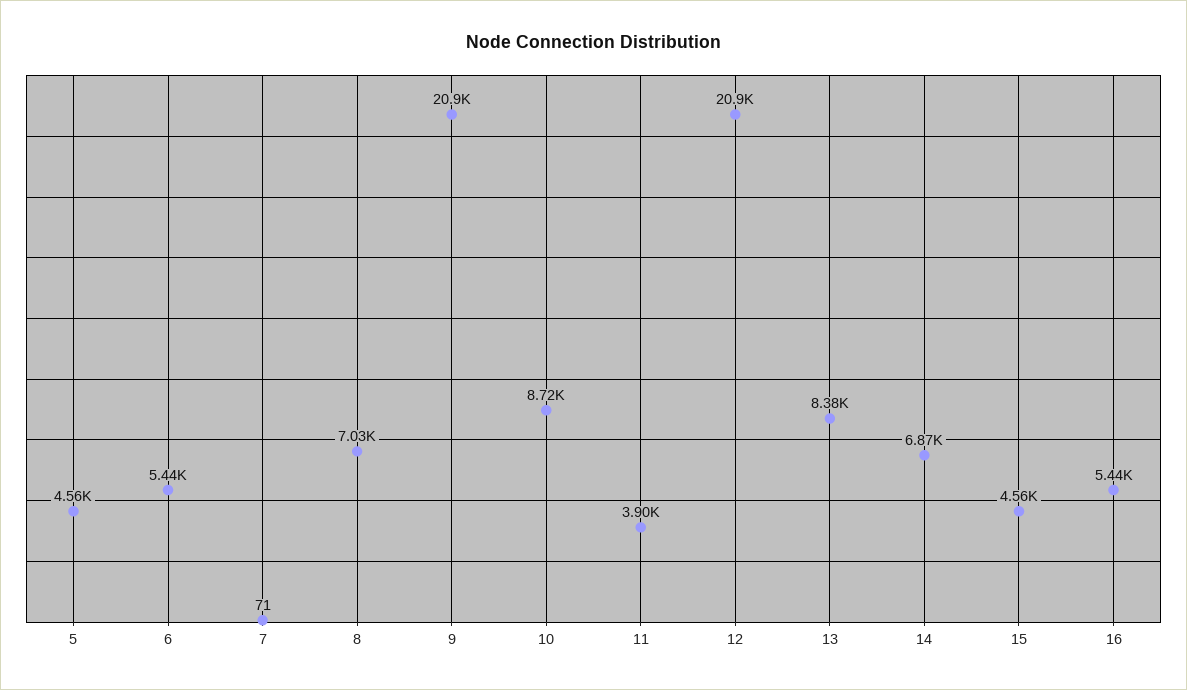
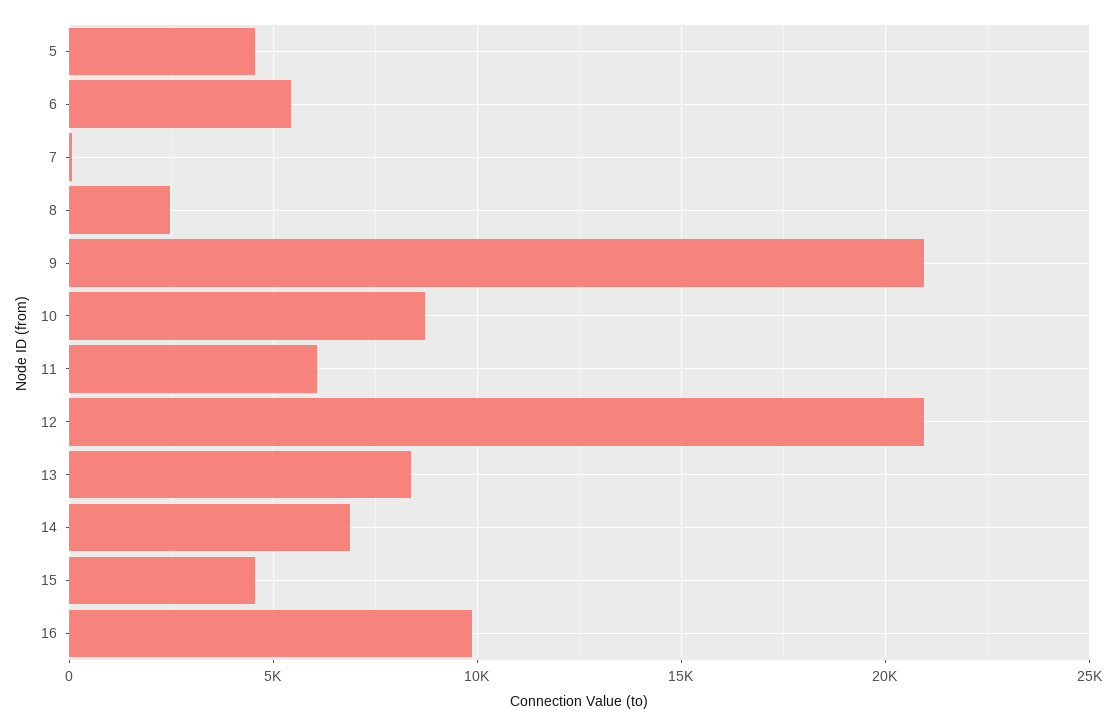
8: 7030 -> 2500
11: 3900 -> 6000
16: 5440 -> 10000

